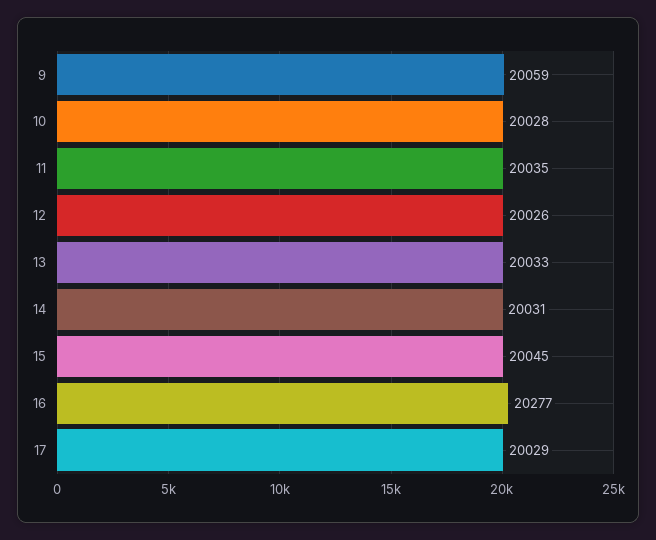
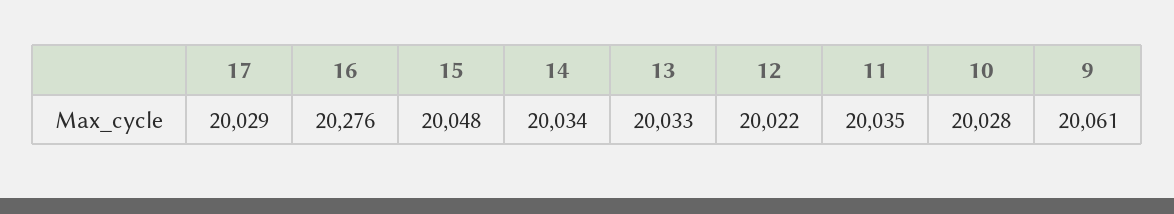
9: 20059 -> 20061
12: 20026 -> 20022
14: 20031 -> 20034
15: 20045 -> 20048
16: 20277 -> 20276

